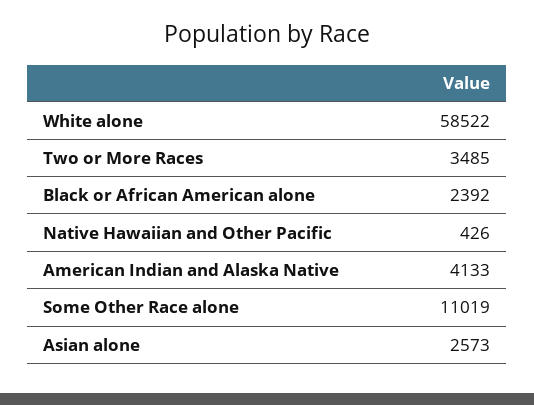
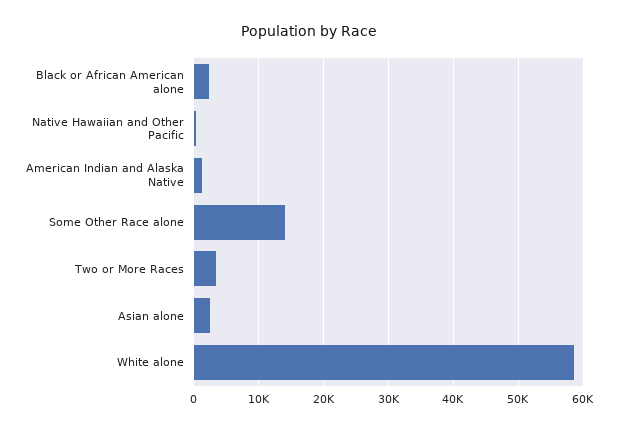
American Indian and Alaska Native: 4133 -> 1000
Some Other Race alone: 11019 -> 14000

